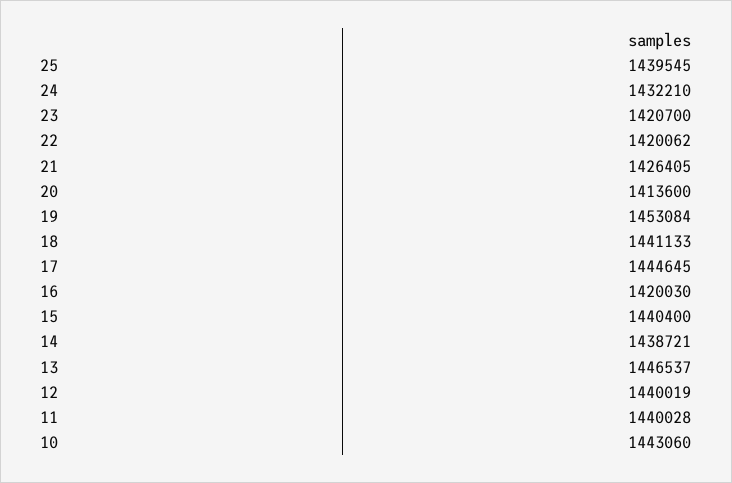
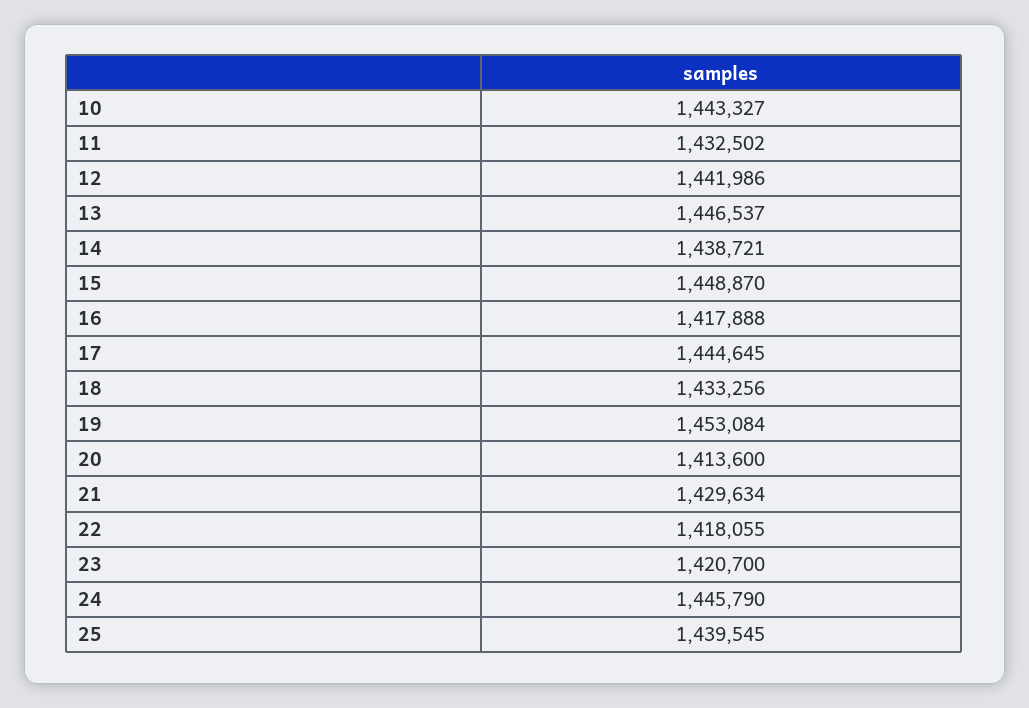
24: 1432210 -> 1445790
22: 1420062 -> 1418055
21: 1426405 -> 1429634
18: 1441133 -> 1433256
16: 1420030 -> 1417888
15: 1440400 -> 1448870
12: 1440019 -> 1441986
11: 1440028 -> 1432502
10: 1443060 -> 1443327

